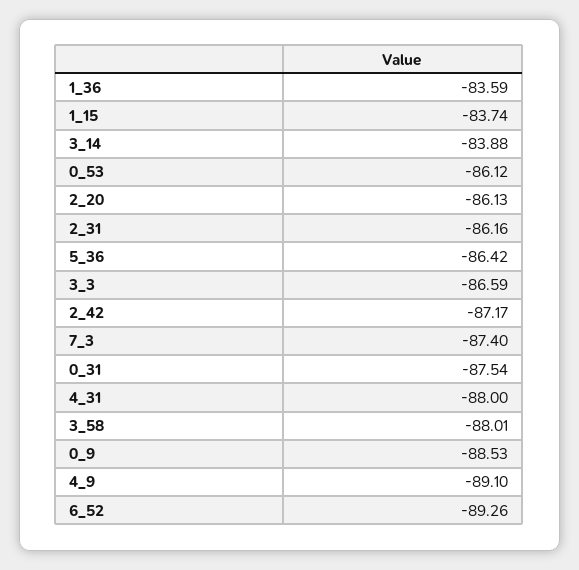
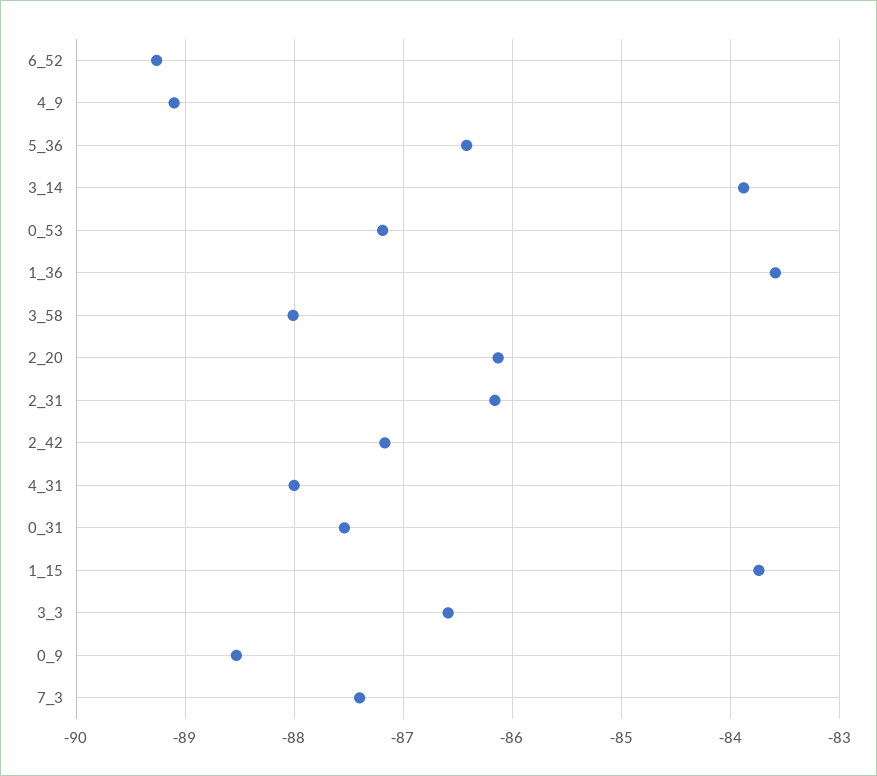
0_53: -86.12 -> -87.2

